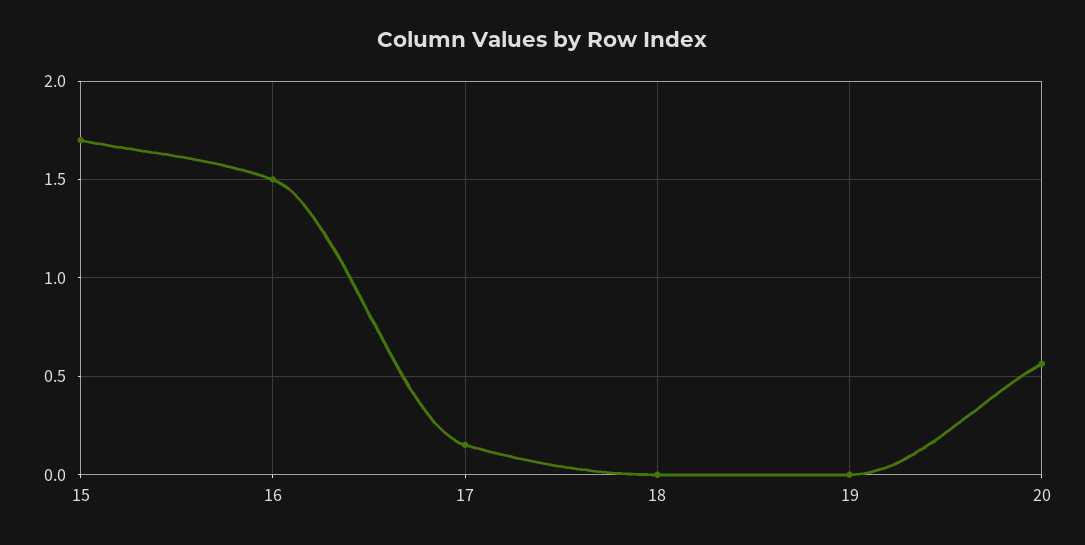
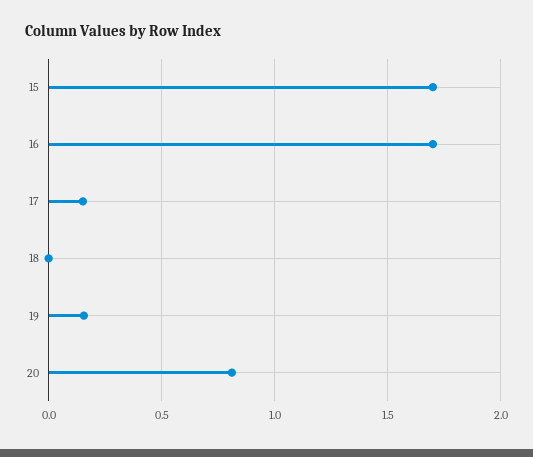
16: 1.5 -> 1.7
19: 0 -> 0.15
20: 0.55 -> 0.8

